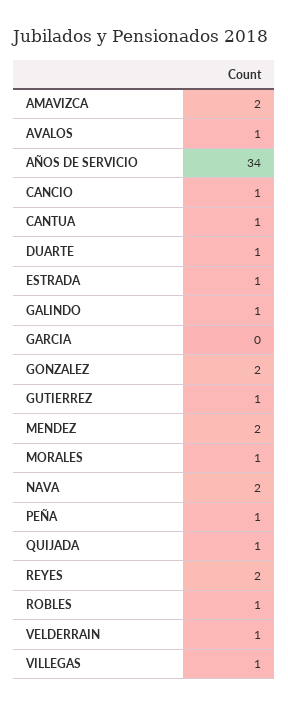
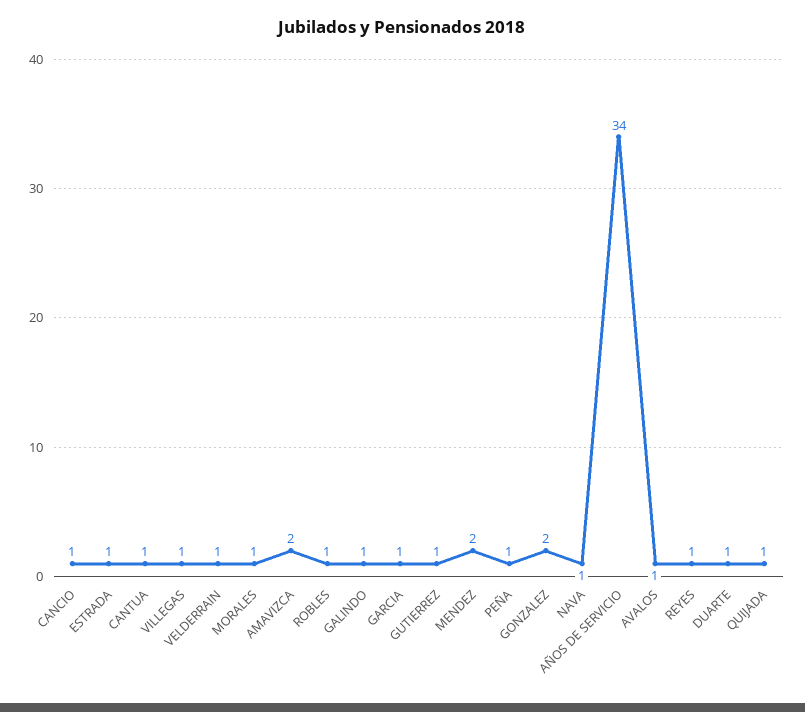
GARCIA: 0 -> 1
NAVA: 2 -> 1
REYES: 2 -> 1

